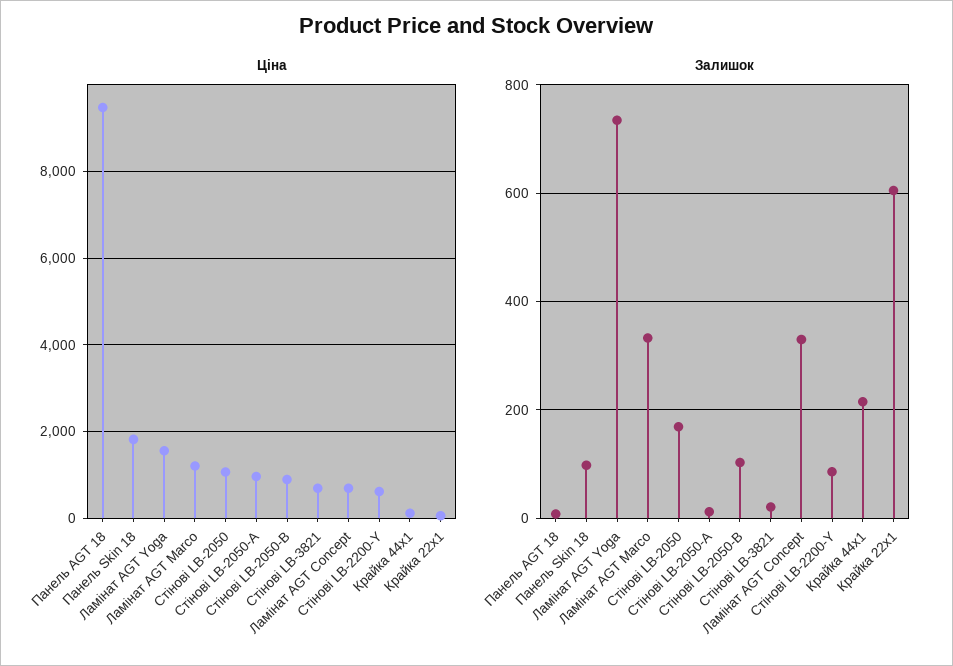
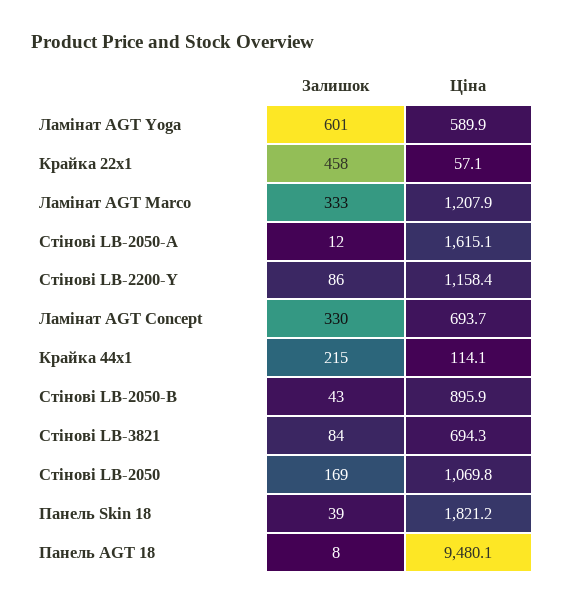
Ціна, Ламінат AGT Yoga: 1600 -> 589.9
Ціна, Стінові LB-2050-А: 1000 -> 1615.1
Ціна, Стінові LB-2200-Y: 600 -> 1158.4
Залишок, Панель Skin 18: 100 -> 39
Залишок, Ламінат AGT Yoga: 740 -> 601
Залишок, Стінові LB-2050-В: 100 -> 43
Залишок, Стінові LB-3821: 20 -> 84
Залишок, Крайка 22x1: 600 -> 458

